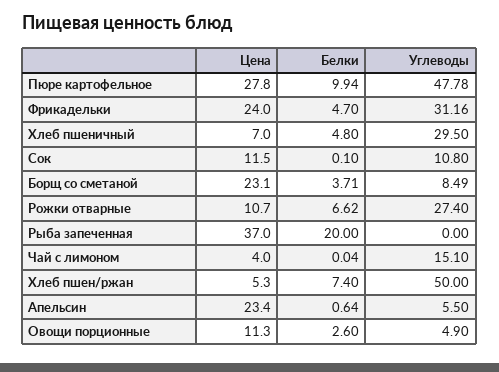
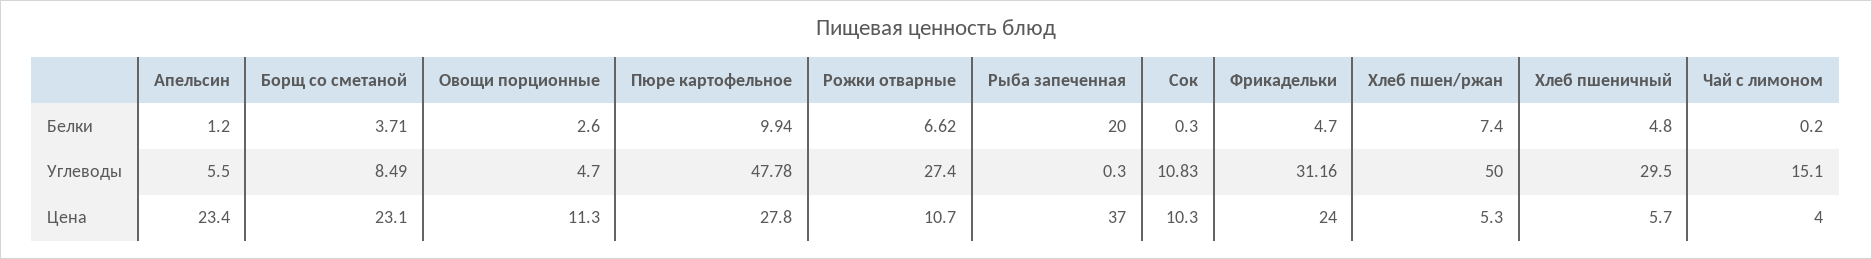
Цена, Хлеб пшеничный: 7 -> 5.7
Цена, Сок: 11.5 -> 10.3
Белки, Сок: 0.1 -> 0.3
Углеводы, Сок: 10.8 -> 10.83
Углеводы, Рыба запеченная: 0 -> 0.3
Белки, Чай с лимоном: 0.04 -> 0.2
Белки, Апельсин: 0.64 -> 1.2
Углеводы, Овощи порционные: 4.9 -> 4.7

